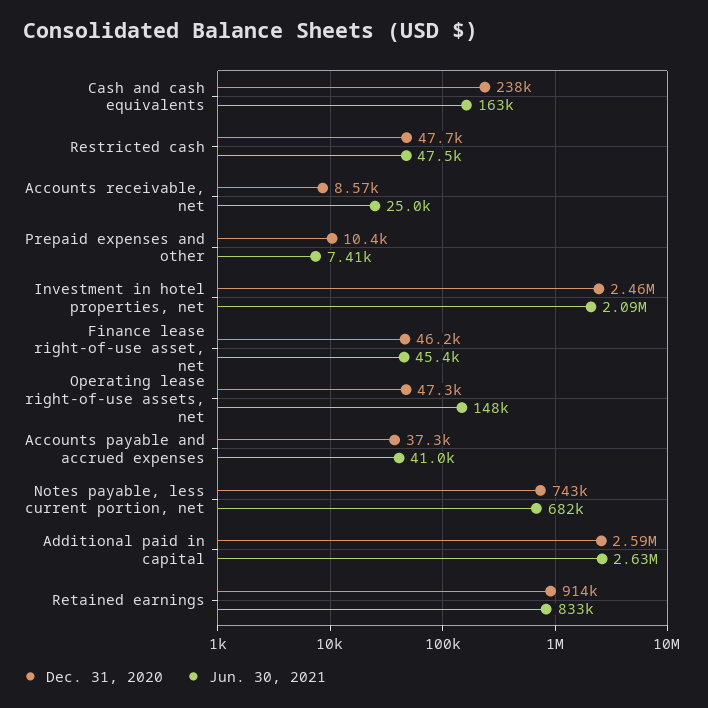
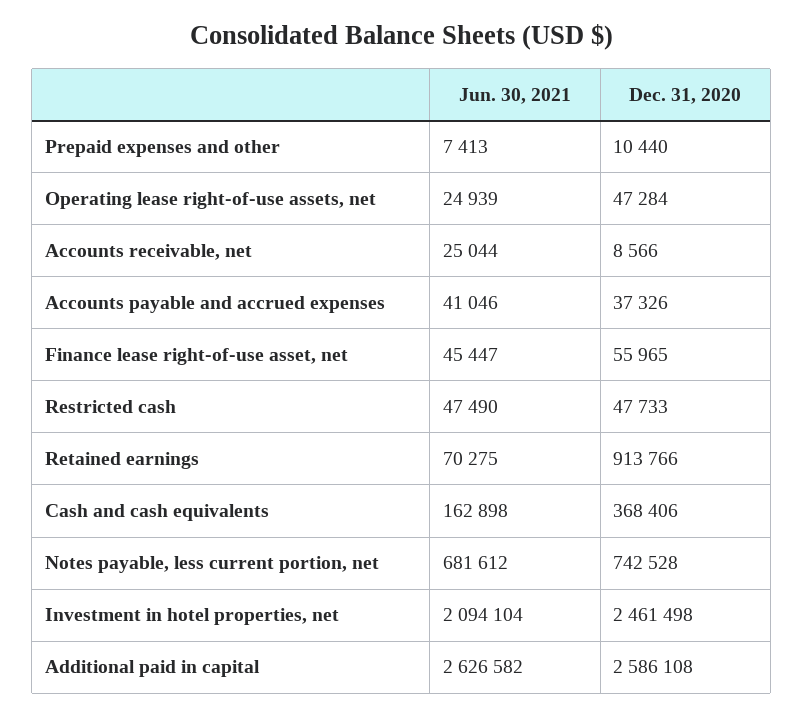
Dec. 31, 2020, Cash and cash equivalents: 238000 -> 368406
Dec. 31, 2020, Finance lease right-of-use asset, net: 46200 -> 55965
Jun. 30, 2021, Operating lease right-of-use assets, net: 148000 -> 24939
Jun. 30, 2021, Retained earnings: 833000 -> 70275

